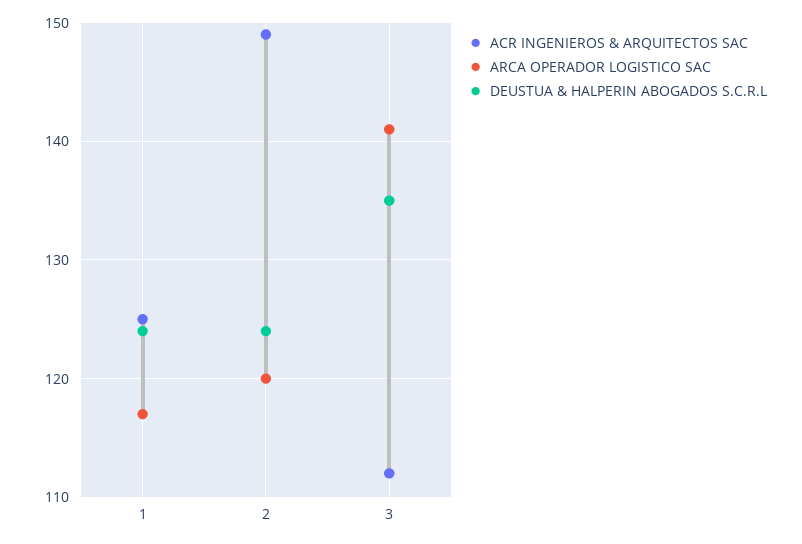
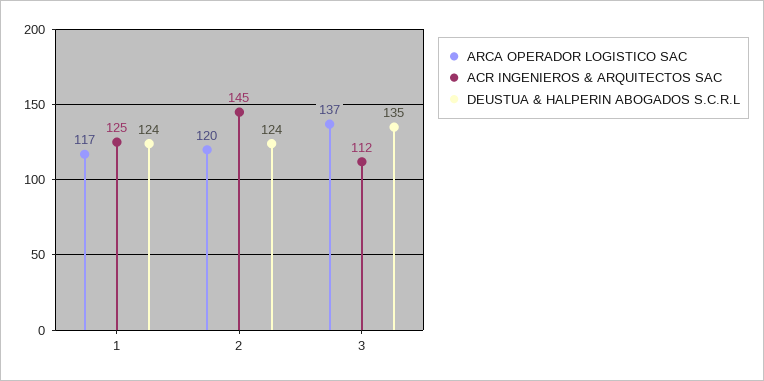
ACR INGENIEROS & ARQUITECTOS SAC, 2: 149 -> 145
ARCA OPERADOR LOGISTICO SAC, 3: 141 -> 137

